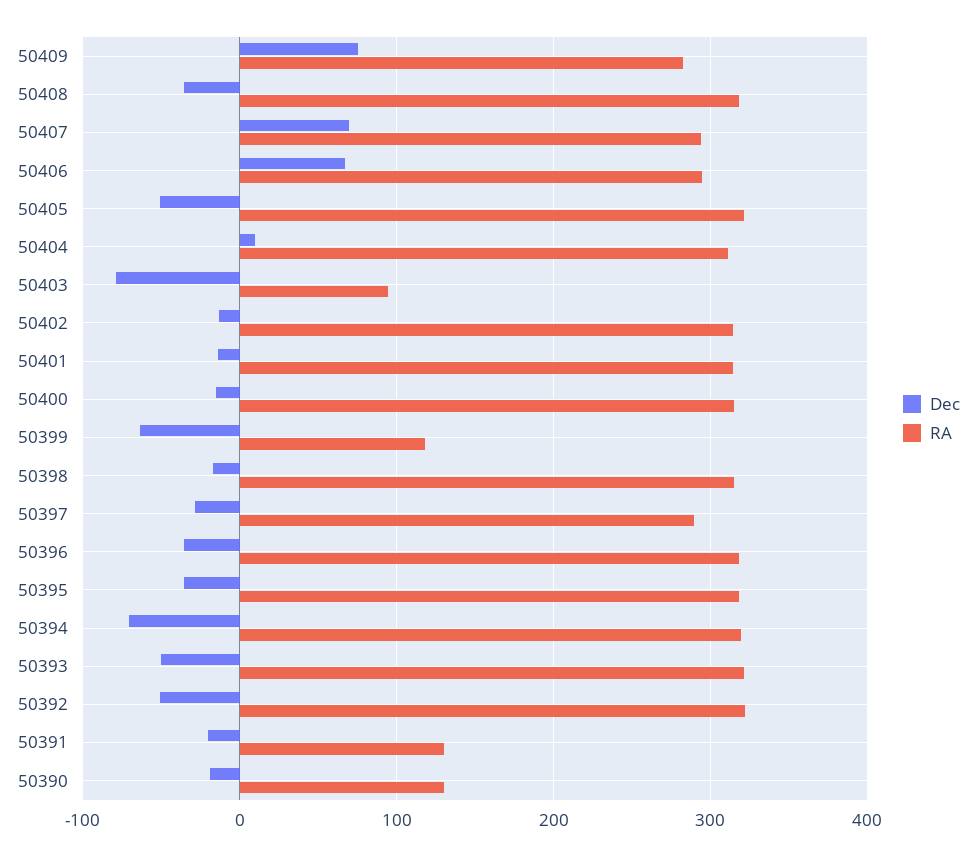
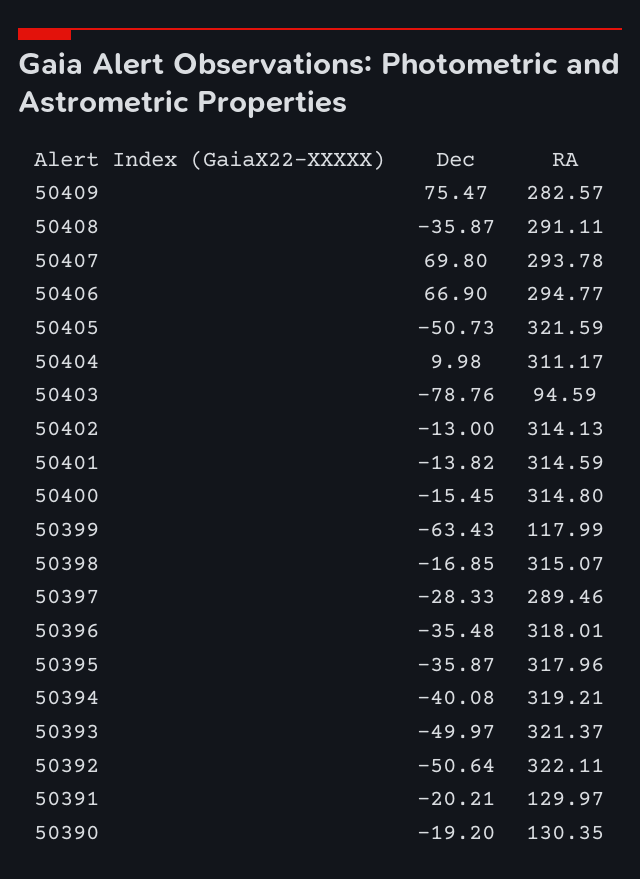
RA, 50408: 320 -> 291.11
Dec, 50394: -70 -> -40.08

